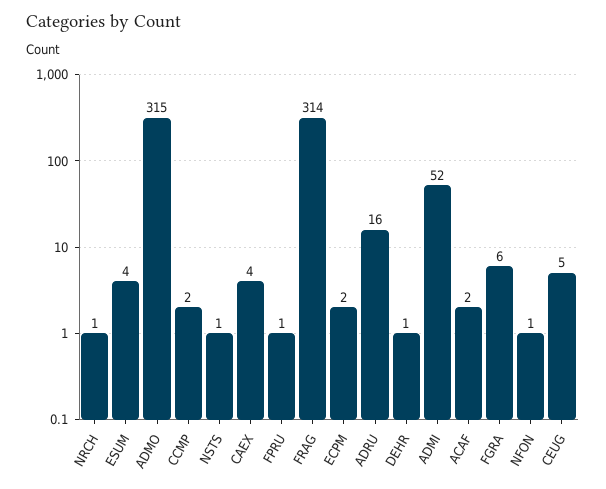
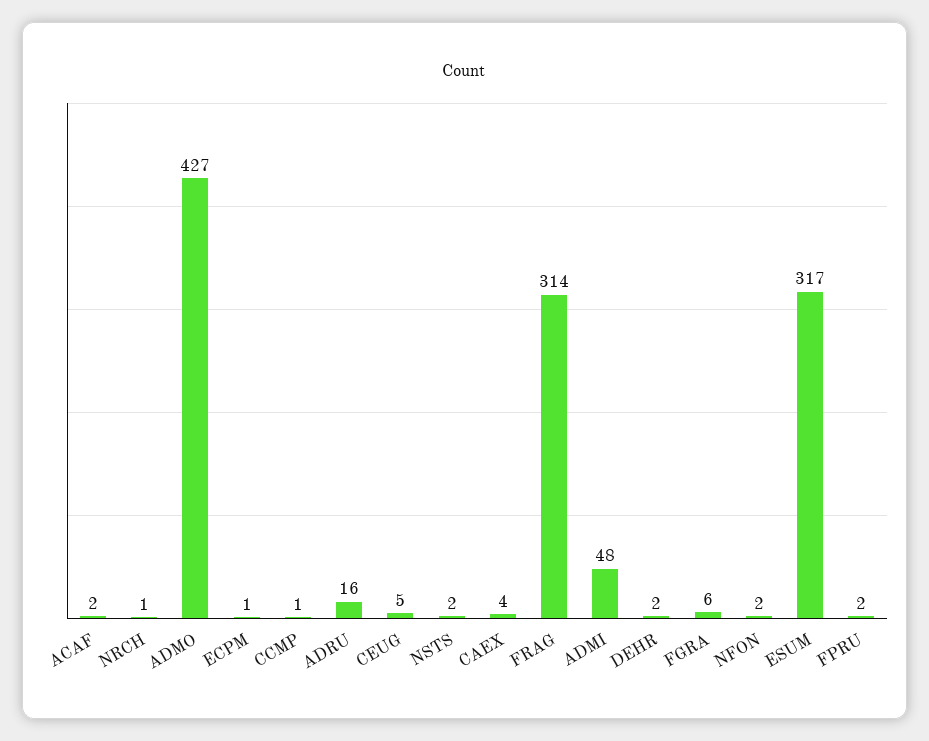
ESUM: 4 -> 317
ADMO: 315 -> 427
CCMP: 2 -> 1
NSTS: 1 -> 2
FPRU: 1 -> 2
ECPM: 2 -> 1
DEHR: 1 -> 2
ADMI: 52 -> 48
NFON: 1 -> 2

